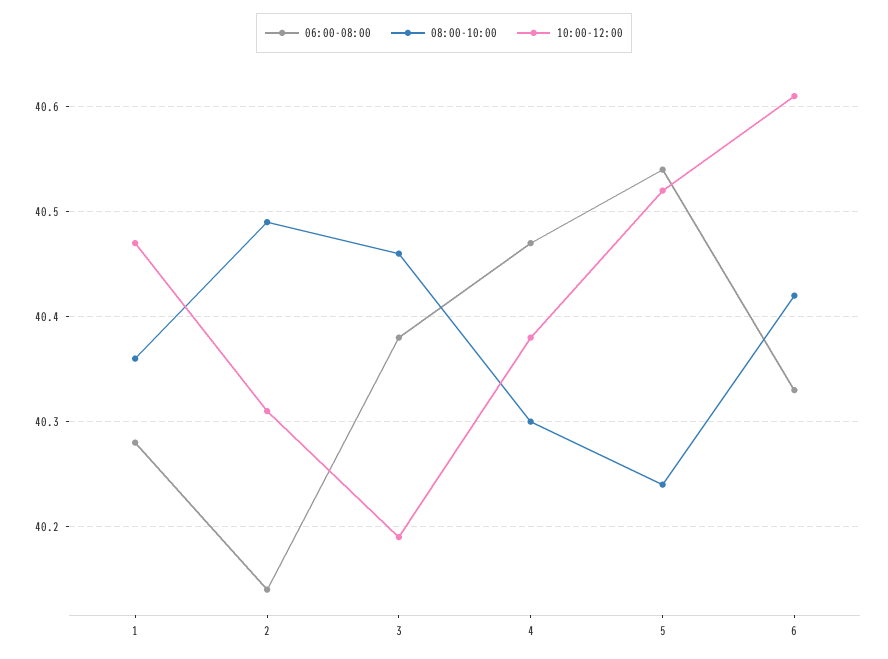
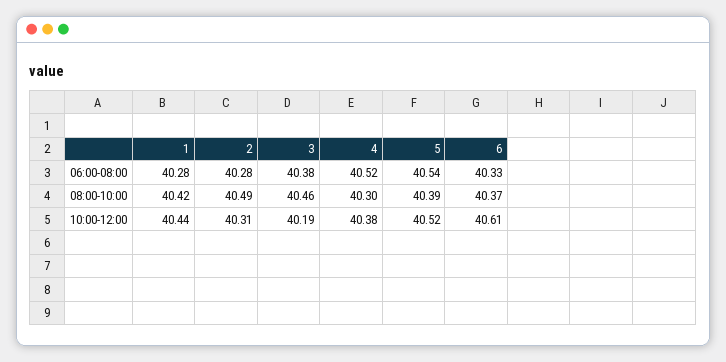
08:00-10:00, 1: 40.36 -> 40.42
10:00-12:00, 1: 40.47 -> 40.44
06:00-08:00, 2: 40.14 -> 40.28
06:00-08:00, 4: 40.47 -> 40.52
08:00-10:00, 5: 40.24 -> 40.39
08:00-10:00, 6: 40.42 -> 40.37

